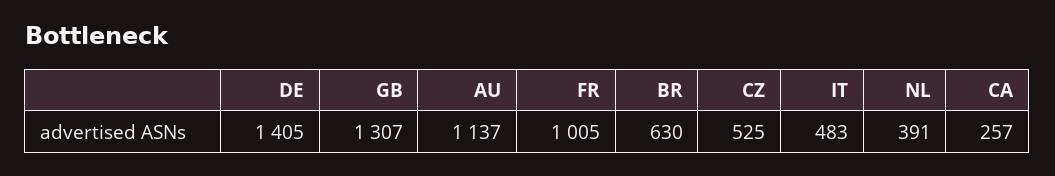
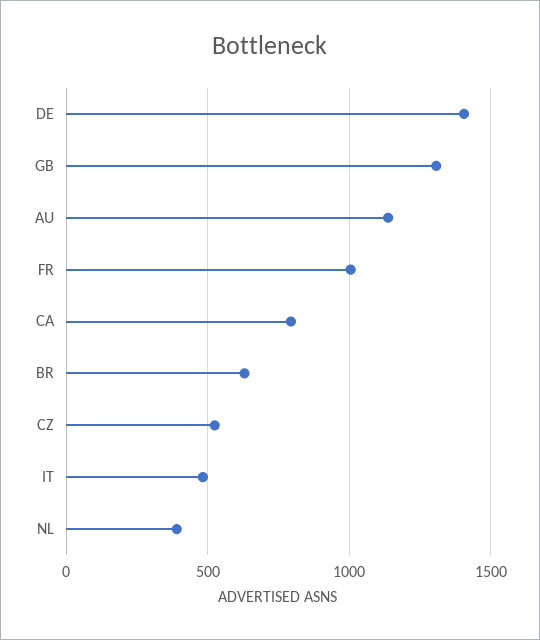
CA: 257 -> 800

